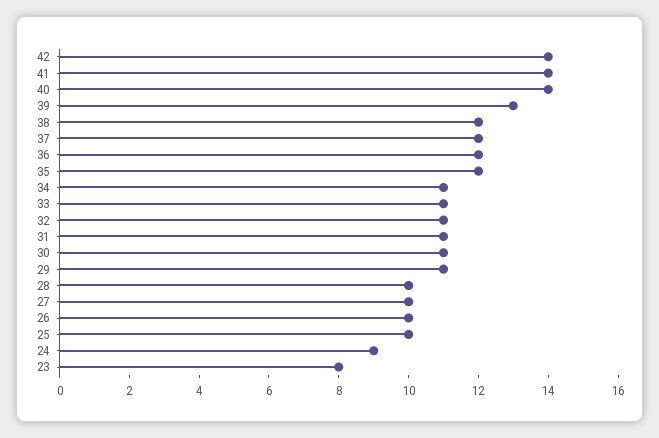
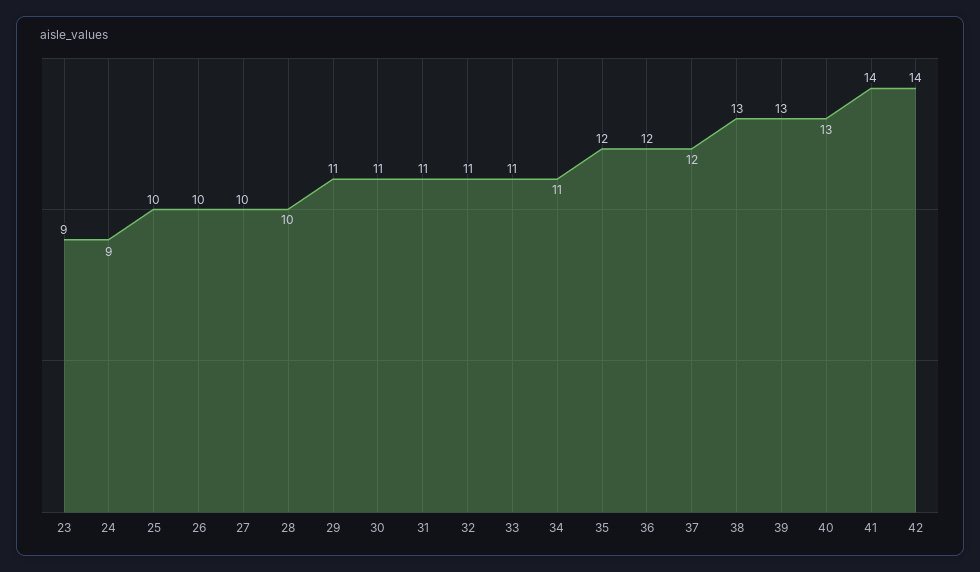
40: 14 -> 13
38: 12 -> 13
23: 8 -> 9

